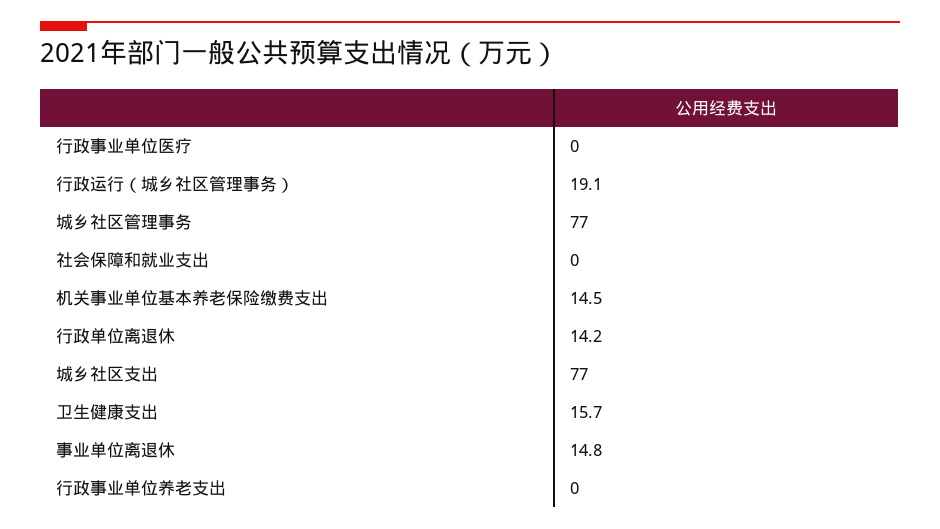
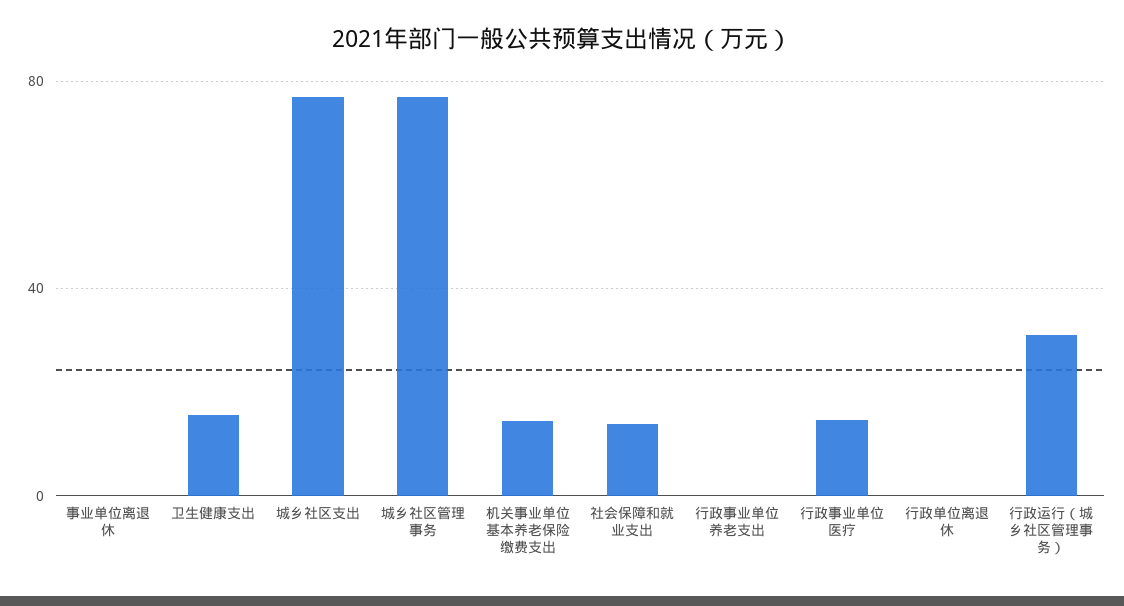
行政事业单位医疗: 0 -> 15
行政运行（城乡社区管理事务）: 19.1 -> 30
社会保障和就业支出: 0 -> 15
行政单位离退休: 14.2 -> 0
事业单位离退休: 14.8 -> 0

